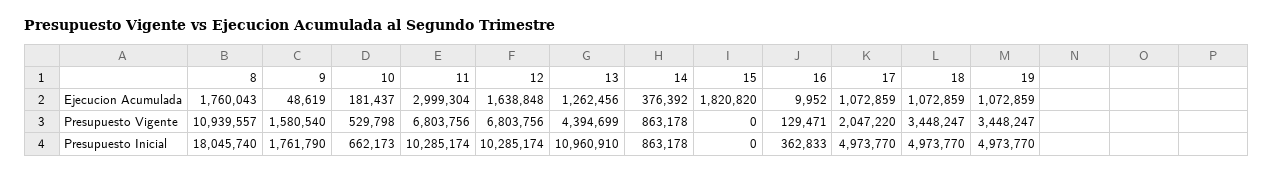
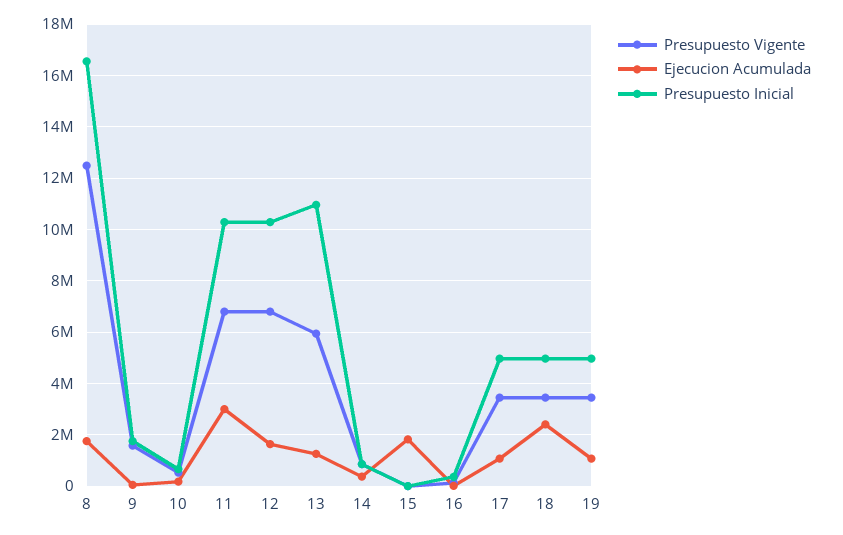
Ejecucion Acumulada, 18: 1072859 -> 2500000
Presupuesto Vigente, 8: 10939557 -> 12500000
Presupuesto Vigente, 13: 4394699 -> 6000000
Presupuesto Vigente, 17: 2047220 -> 3500000
Presupuesto Inicial, 8: 18045740 -> 16500000

